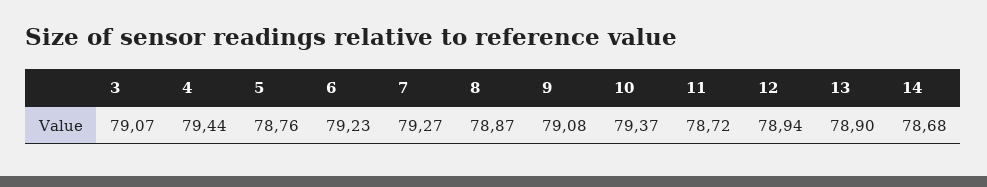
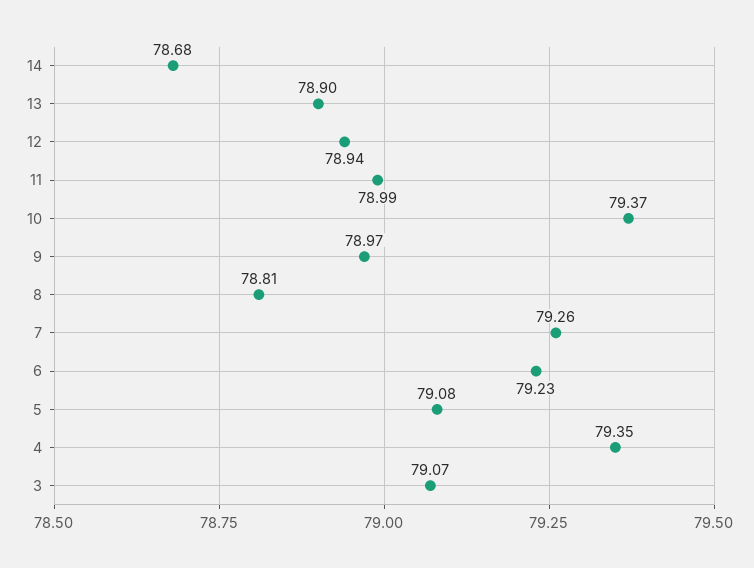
4: 79.44 -> 79.35
5: 78.76 -> 79.08
7: 79.27 -> 79.26
8: 78.87 -> 78.81
9: 79.08 -> 78.97
11: 78.72 -> 78.99

